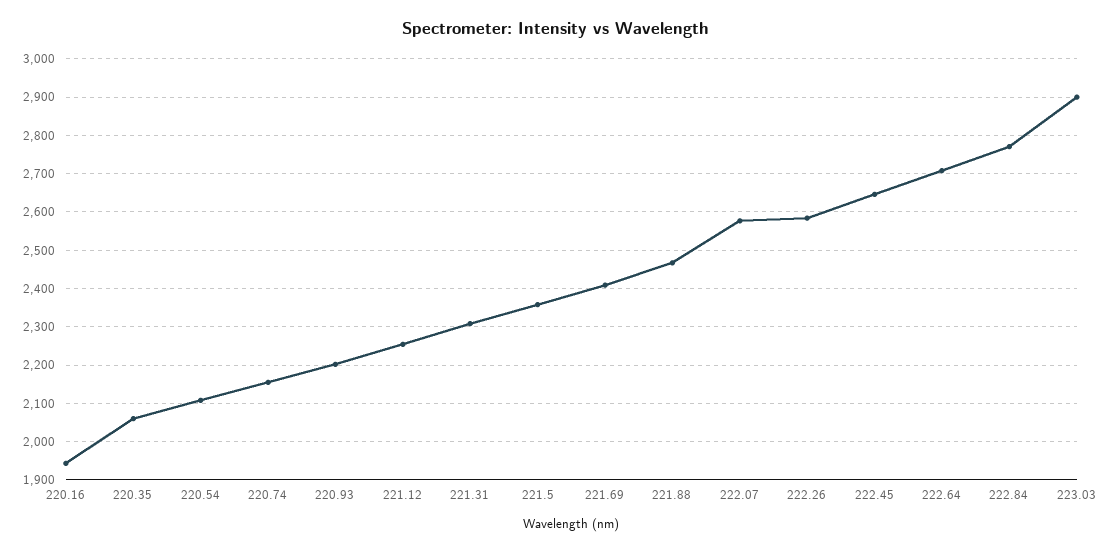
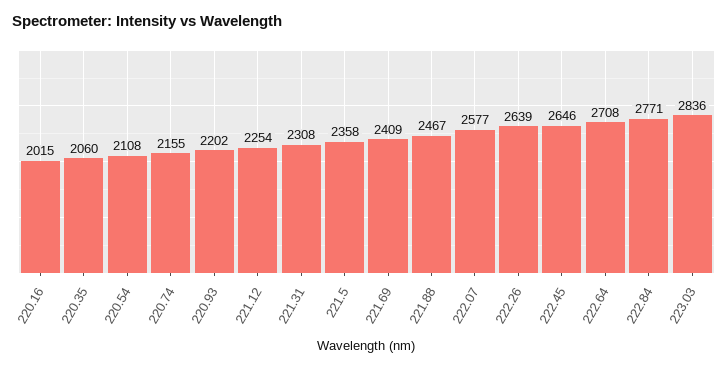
220.16: 1940 -> 2015
222.26: 2580 -> 2639
223.03: 2900 -> 2836

